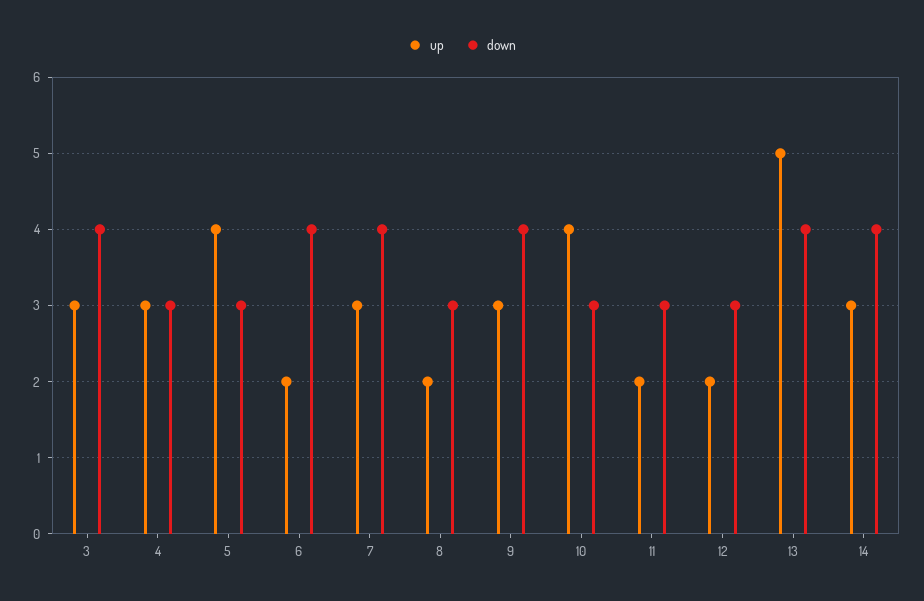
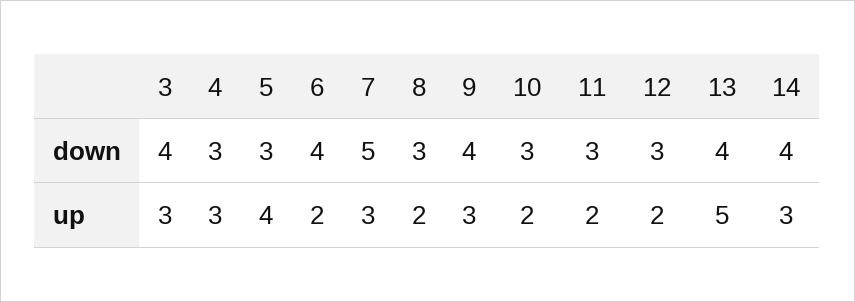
down, 7: 4 -> 5
up, 10: 4 -> 2

